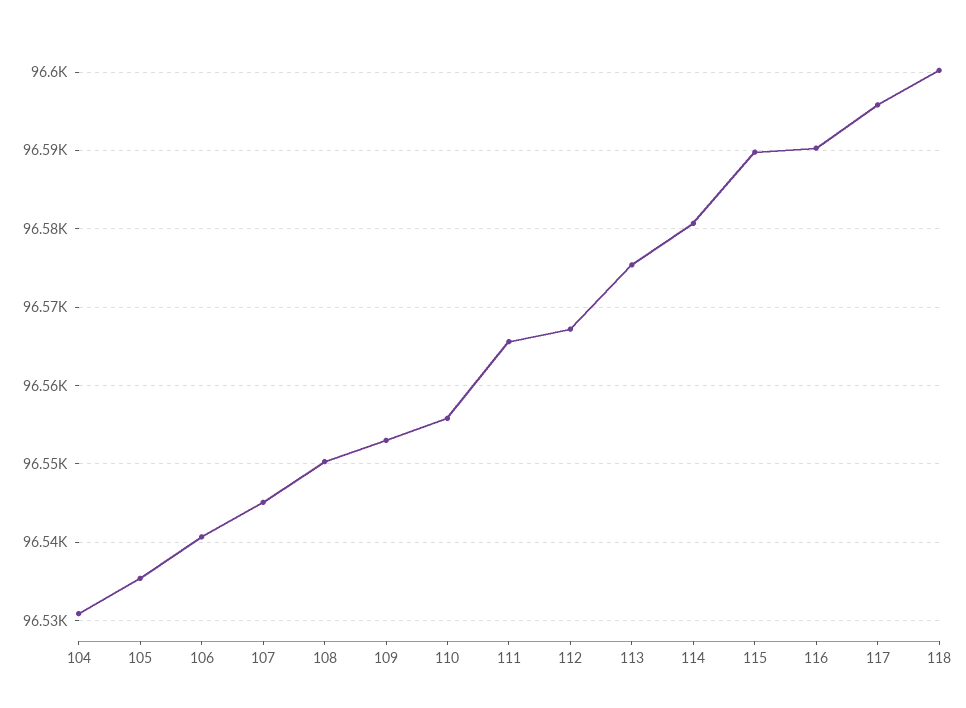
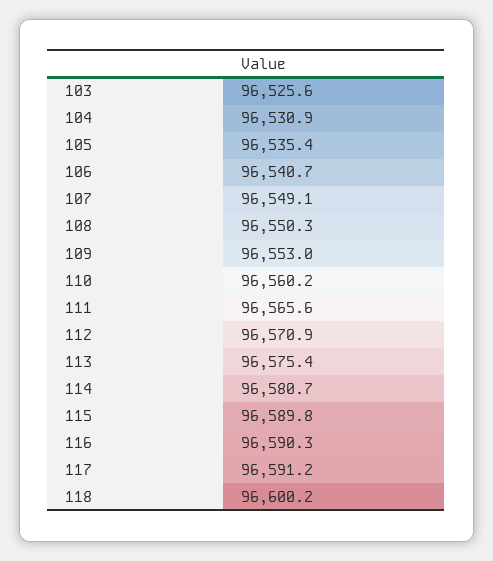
107: 96545 -> 96549.1
110: 96556 -> 96560.2
112: 96567 -> 96570.9
117: 96596 -> 96591.2
103: none -> 96525.6

